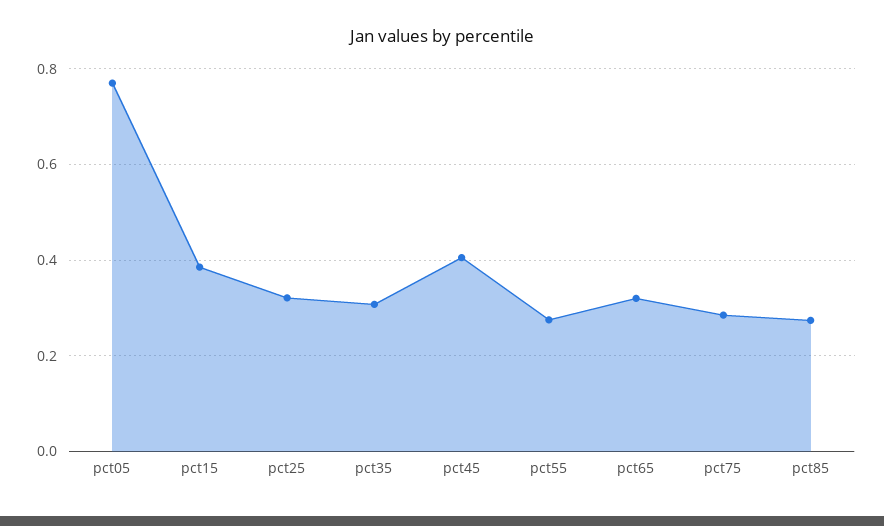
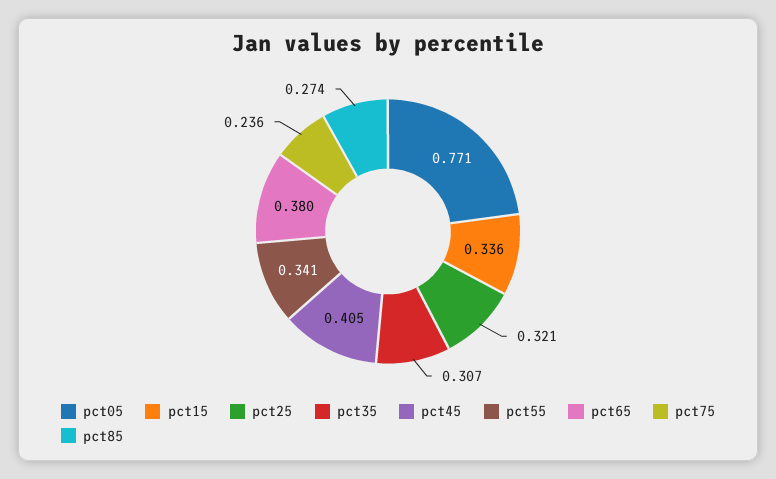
pct15: 0.38 -> 0.336
pct55: 0.28 -> 0.341
pct65: 0.32 -> 0.38
pct75: 0.28 -> 0.236

